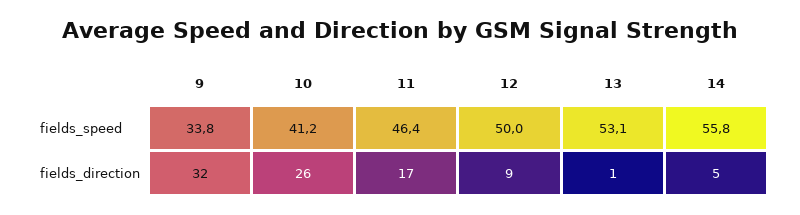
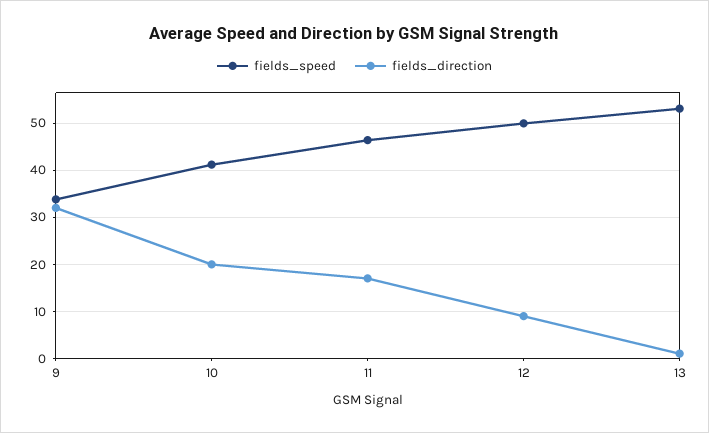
fields_speed, 14: 55.8 -> none
fields_direction, 10: 26 -> 20
fields_direction, 14: 5 -> none

